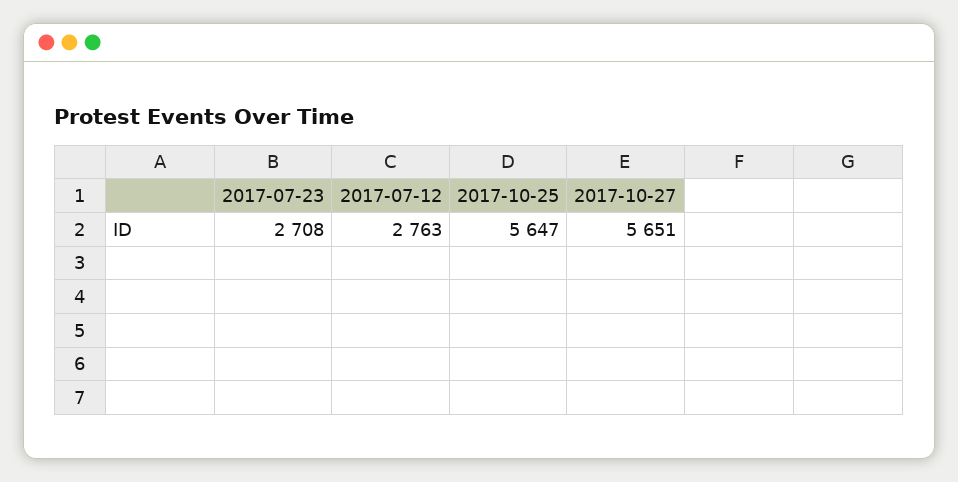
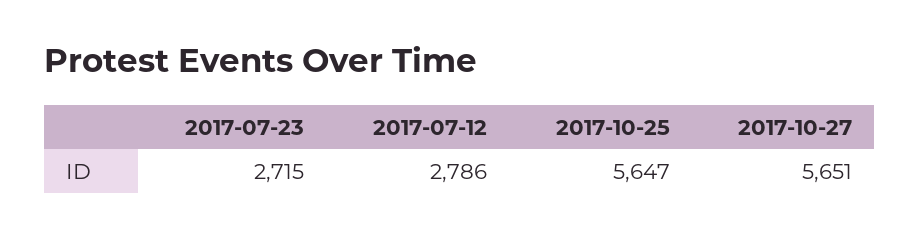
2017-07-23: 2708 -> 2715
2017-07-12: 2763 -> 2786

